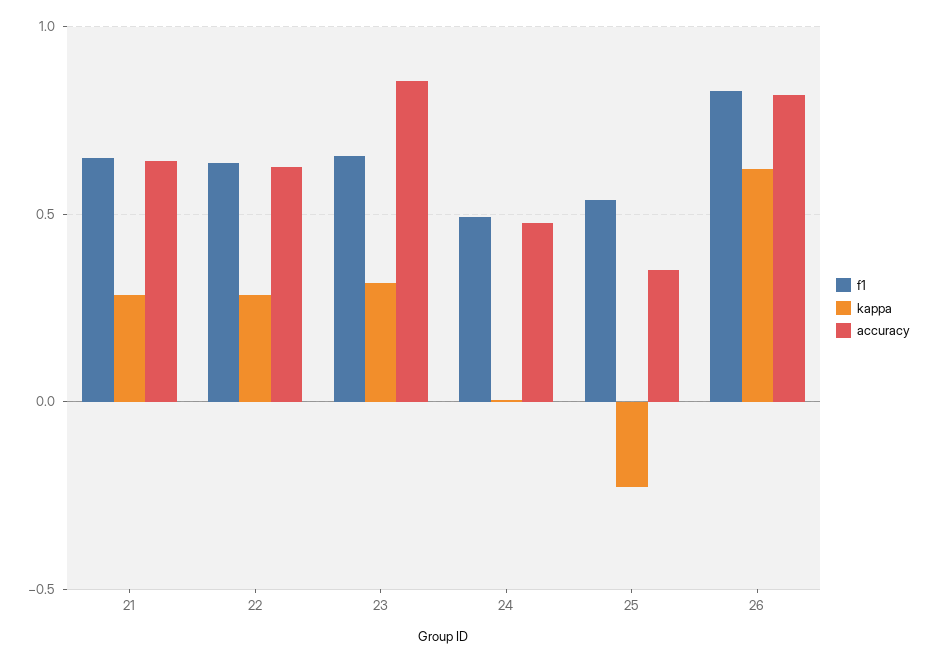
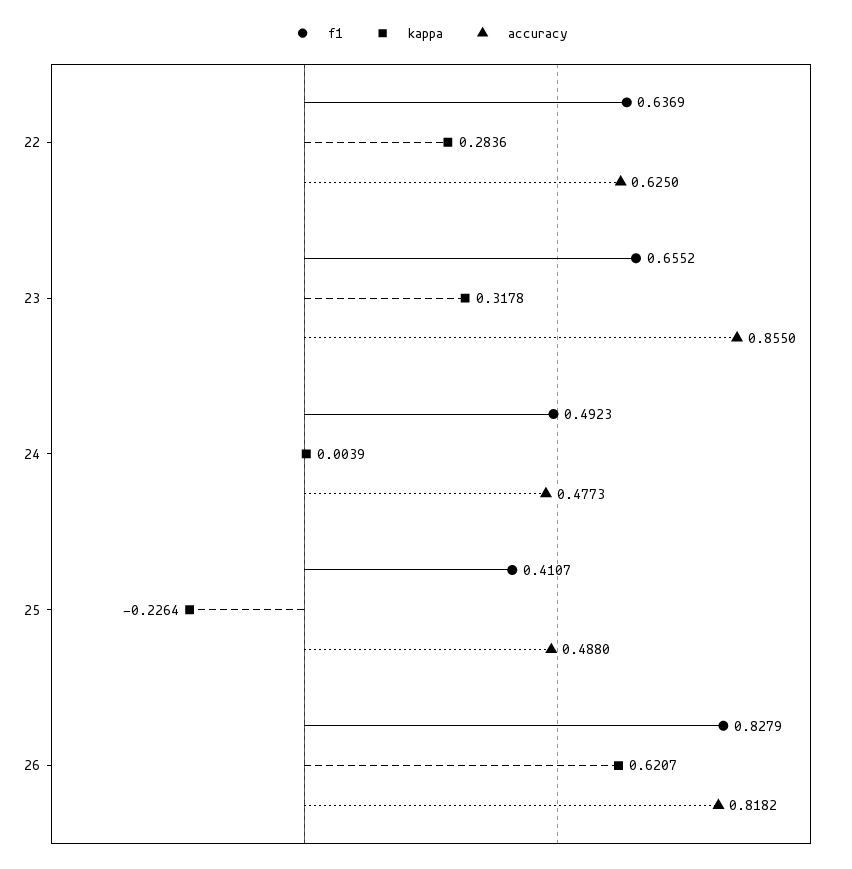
f1, 21: 0.65 -> none
kappa, 21: 0.3 -> none
accuracy, 21: 0.65 -> none
f1, 25: 0.55 -> 0.4107
accuracy, 25: 0.35 -> 0.488

